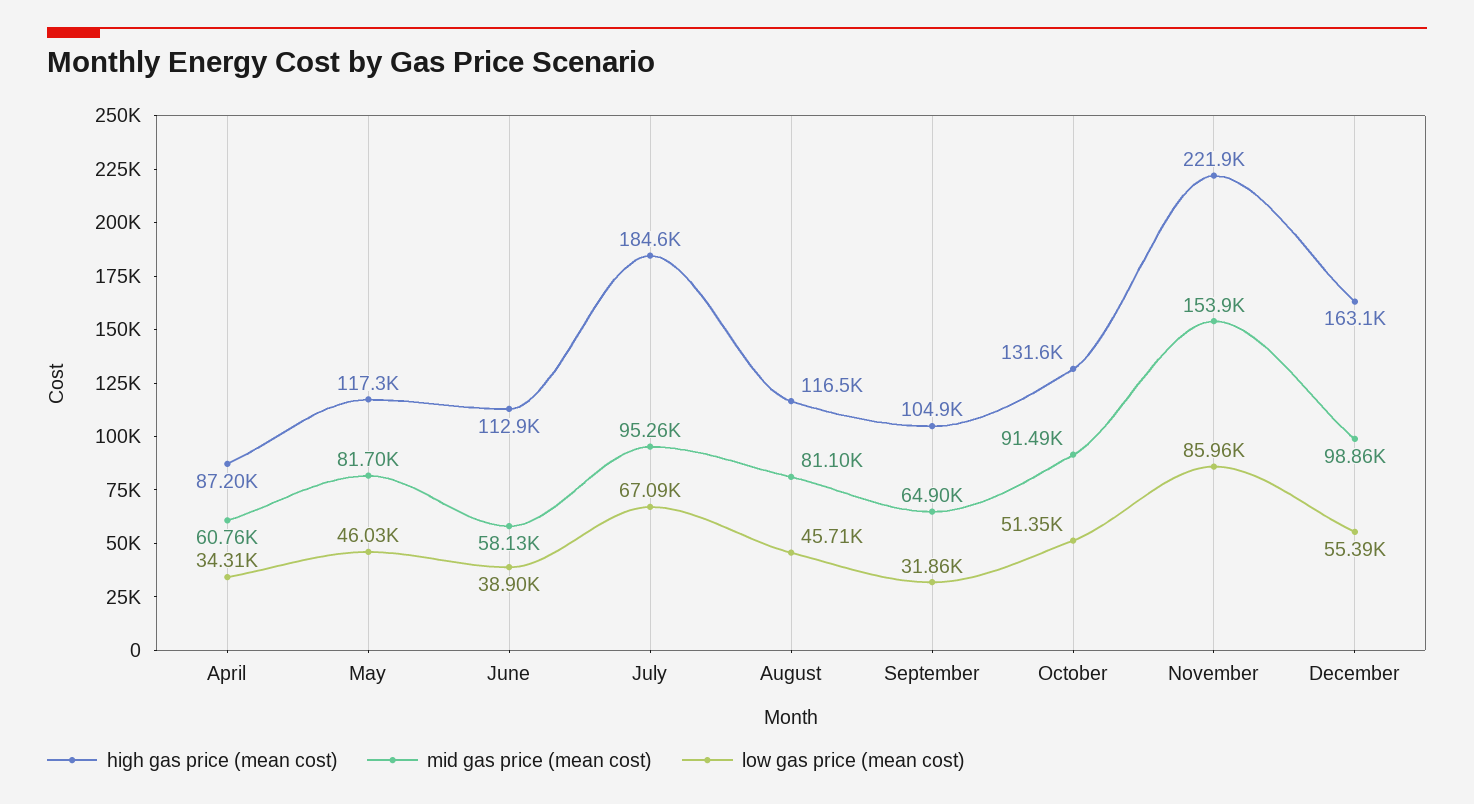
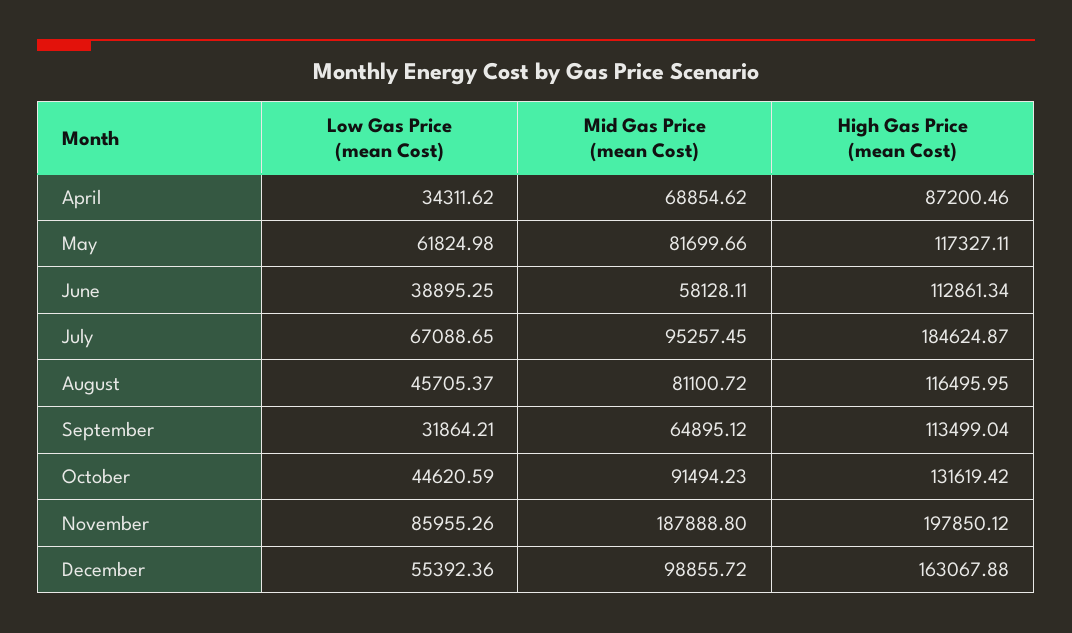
mid gas price (mean cost), April: 60760 -> 68854.62
low gas price (mean cost), May: 46030 -> 61824.98
high gas price (mean cost), September: 104900 -> 113499.04
low gas price (mean cost), October: 51350 -> 44620.59
high gas price (mean cost), November: 221900 -> 197850.12
mid gas price (mean cost), November: 153900 -> 187888.8

